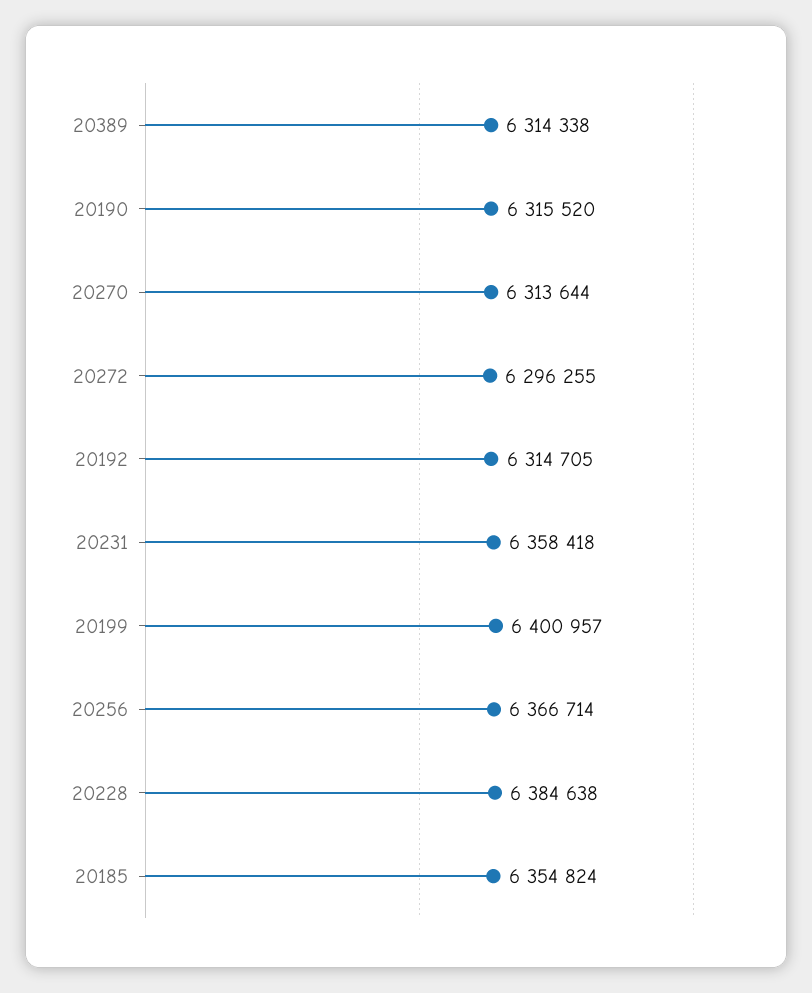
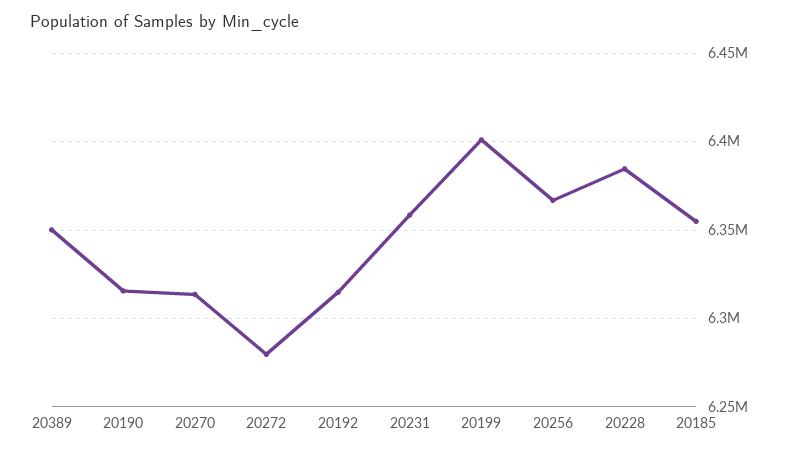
20389: 6314338 -> 6350000
20272: 6296255 -> 6280000

